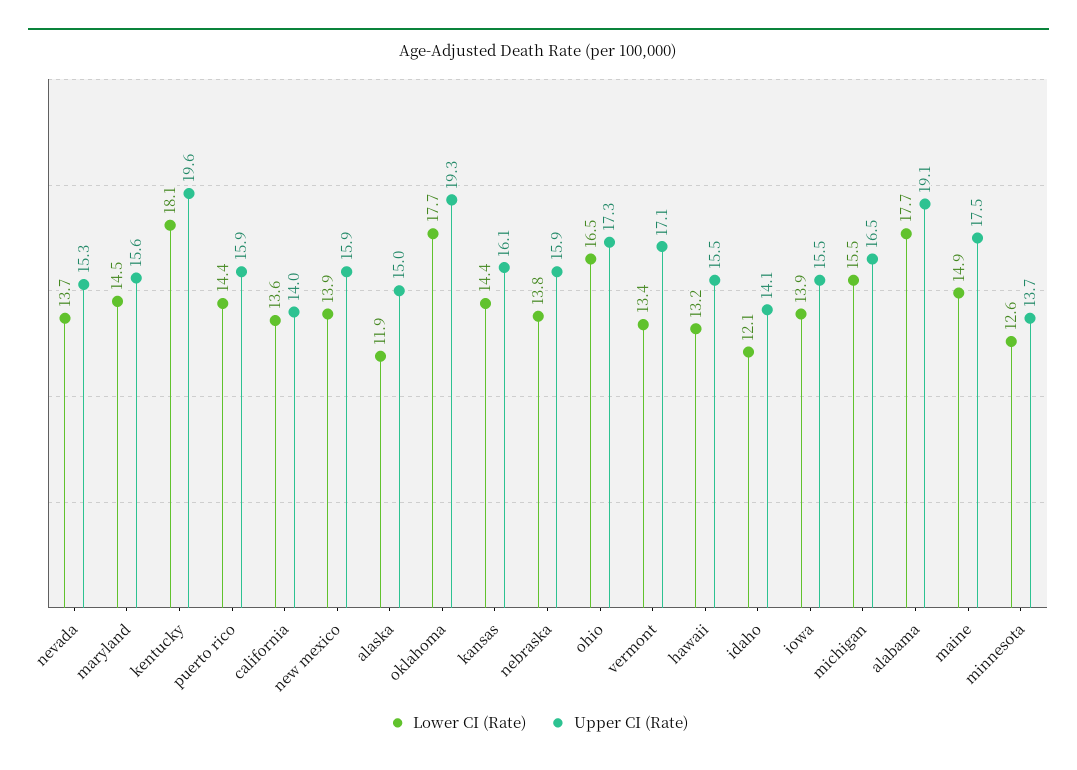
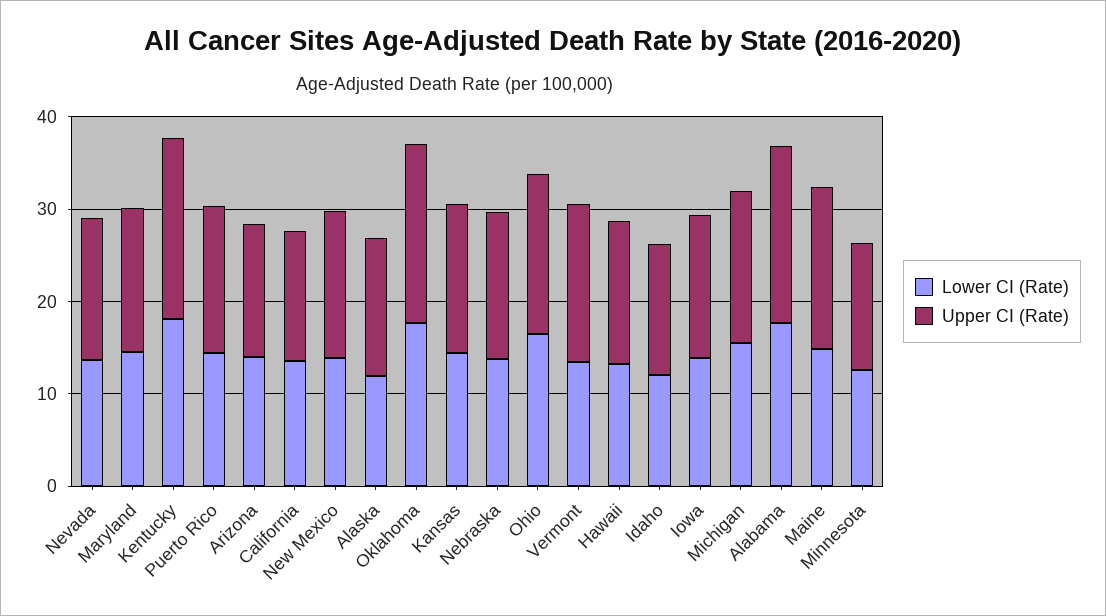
Lower CI (Rate), Arizona: none -> 14
Upper CI (Rate), Arizona: none -> 14

